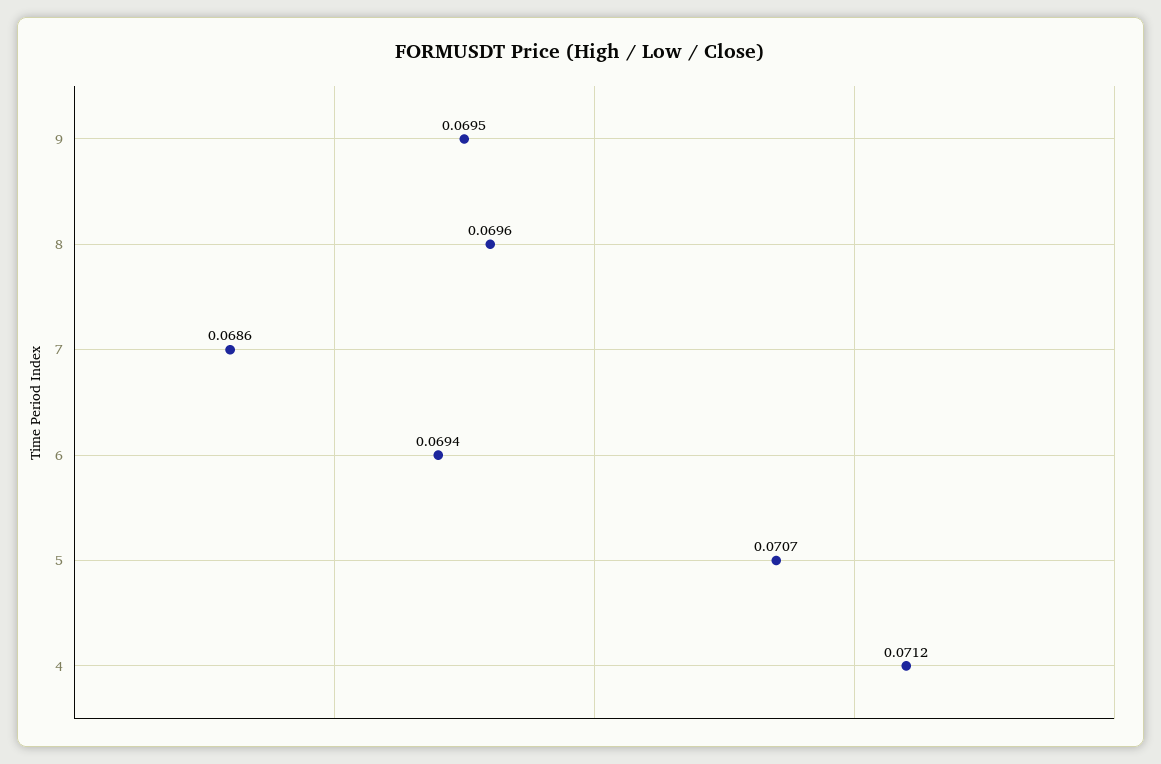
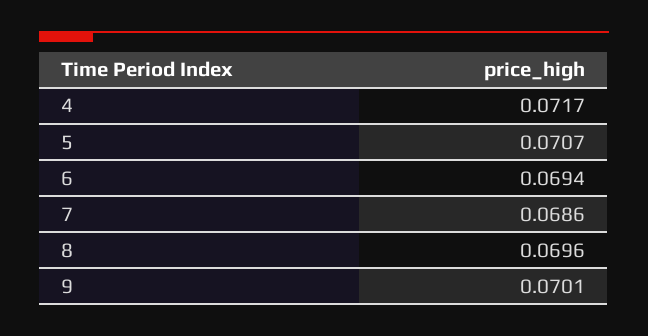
9: 0.0695 -> 0.0701
4: 0.0712 -> 0.0717

